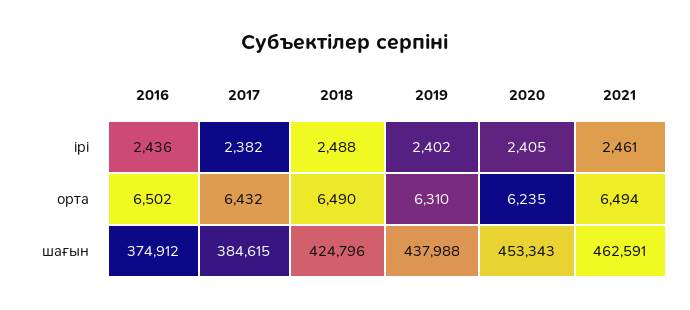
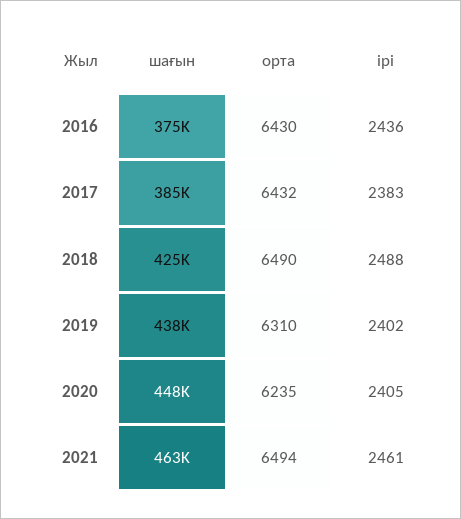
2017, ірі: 2382 -> 2383
2016, орта: 6502 -> 6430
2020, шағын: 453343 -> 448000

